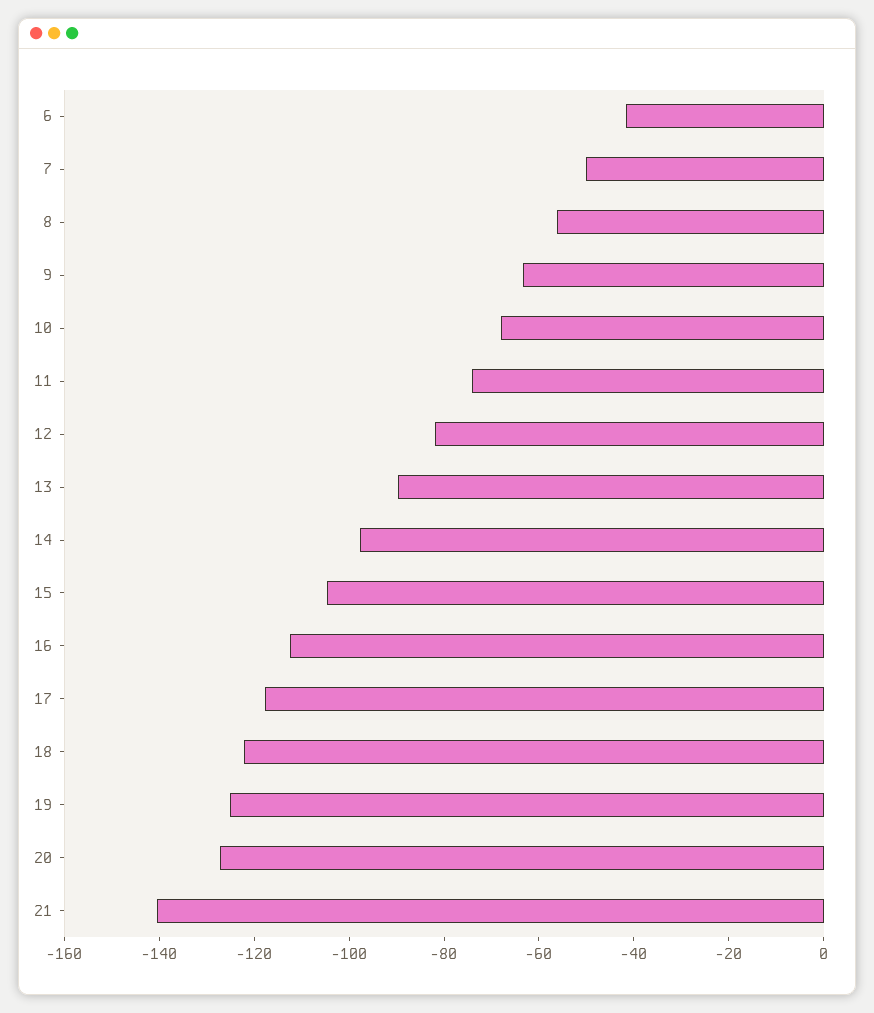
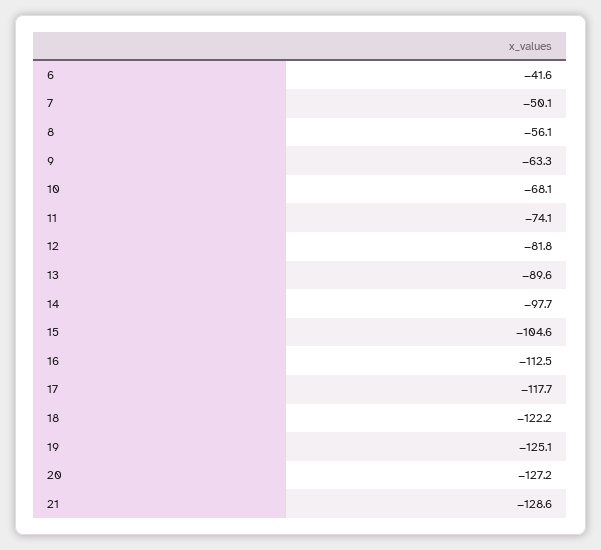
21: -140 -> -128.6

